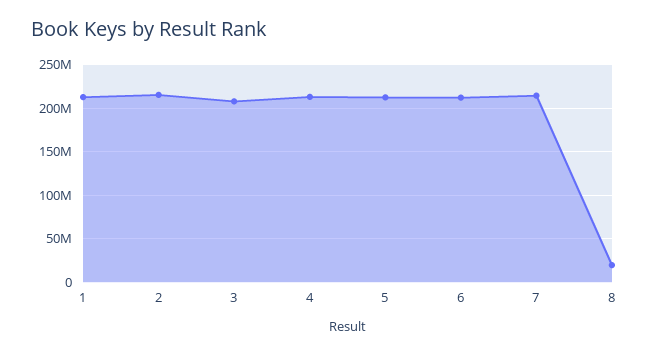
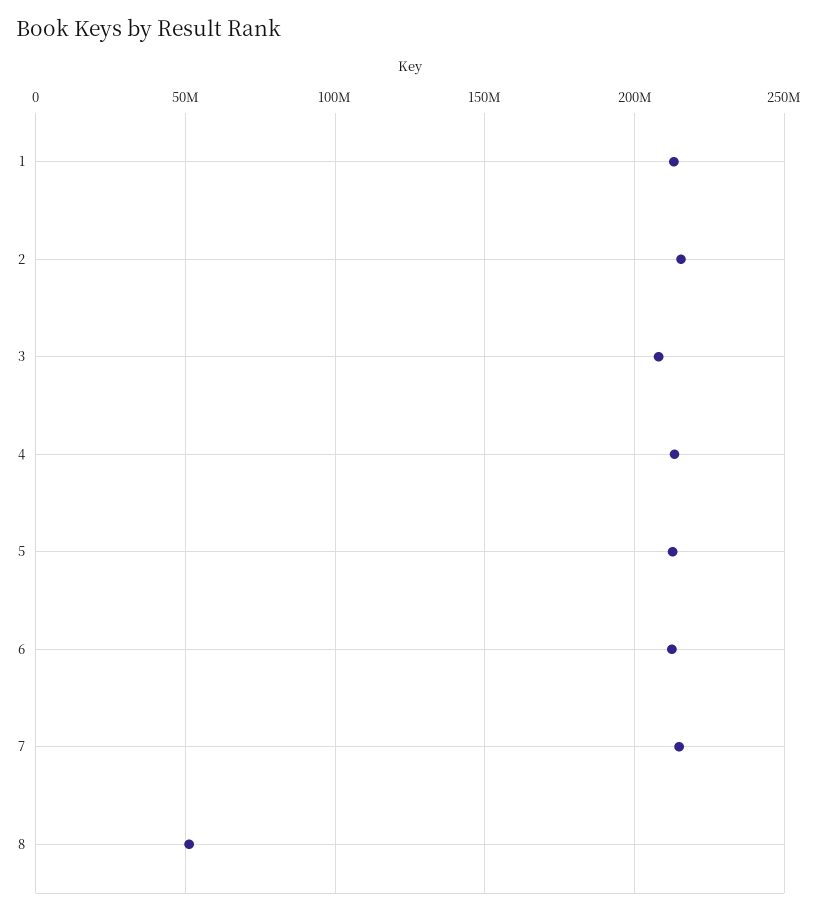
8: 20000000 -> 50000000

